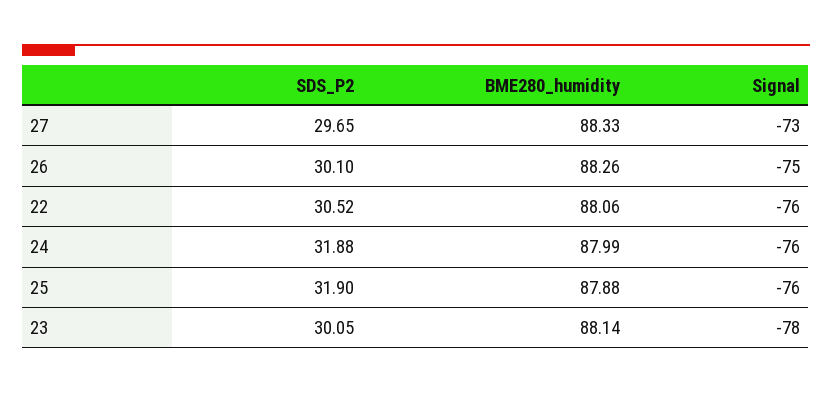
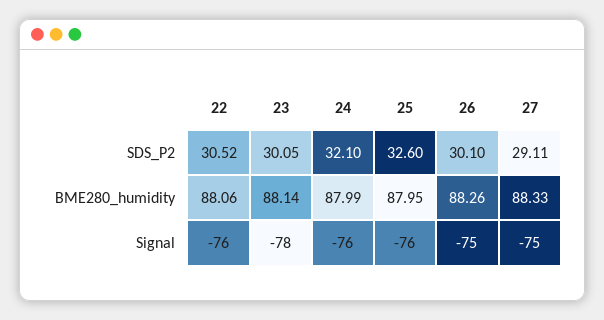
SDS_P2, 27: 29.65 -> 29.11
Signal, 27: -73 -> -75
SDS_P2, 24: 31.88 -> 32.1
SDS_P2, 25: 31.9 -> 32.6
BME280_humidity, 25: 87.88 -> 87.95

